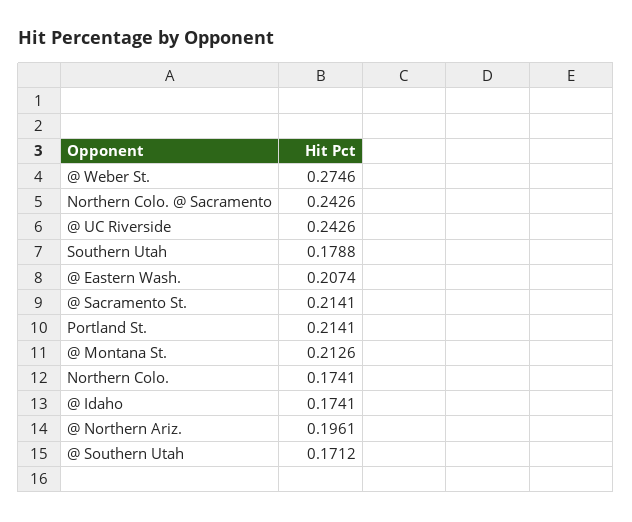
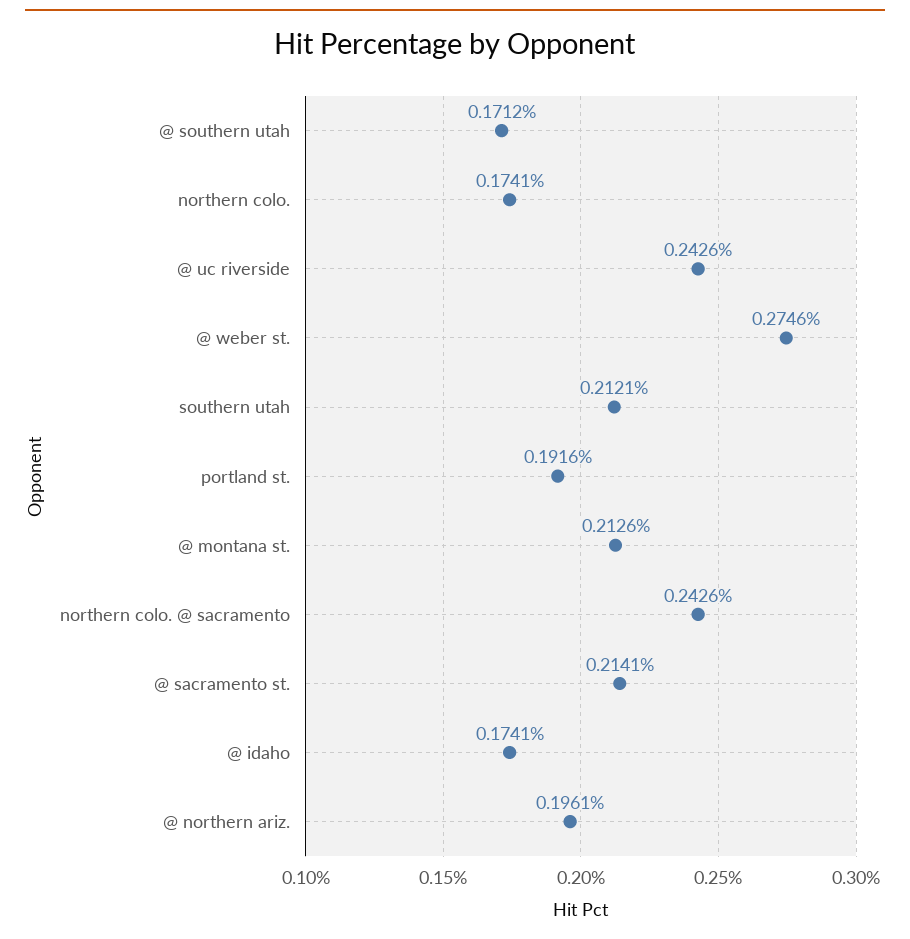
Southern Utah: 0.1788 -> 0.2121
@ Eastern Wash.: 0.2074 -> none
Portland St.: 0.2141 -> 0.1916

